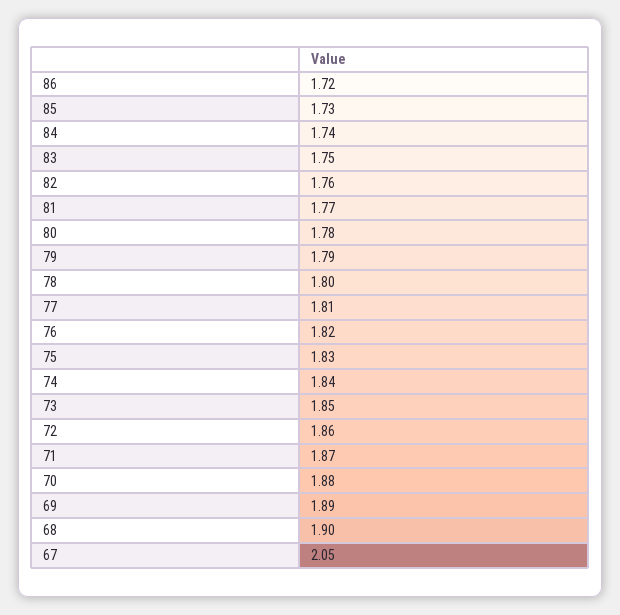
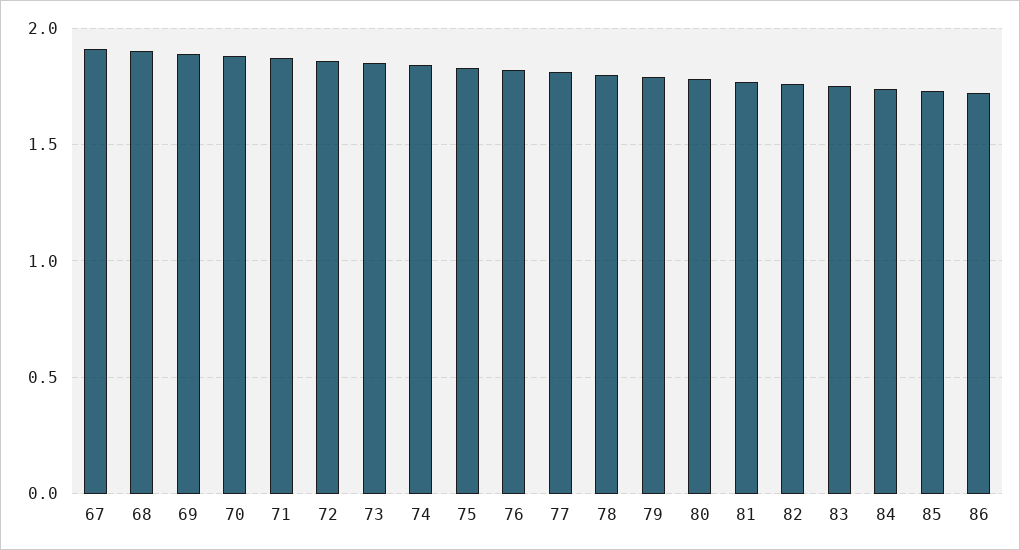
67: 2.05 -> 1.9

